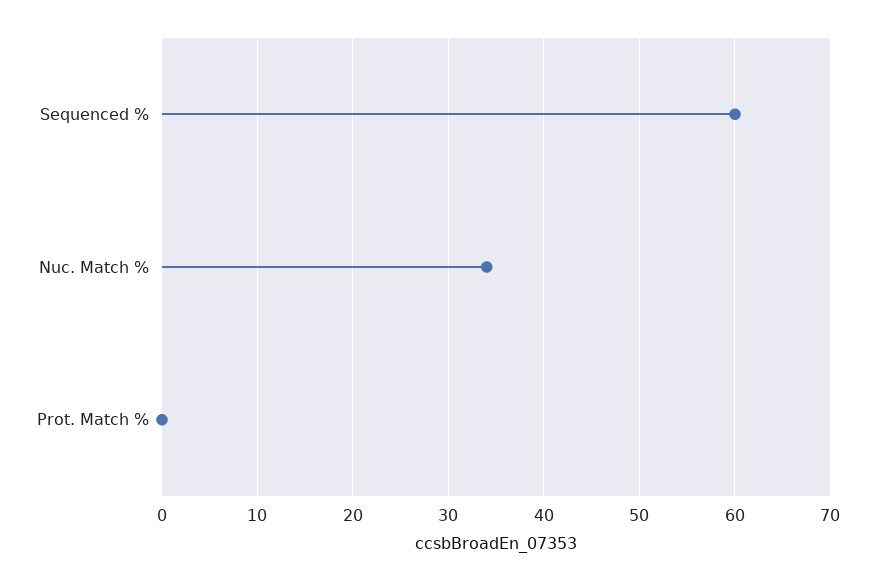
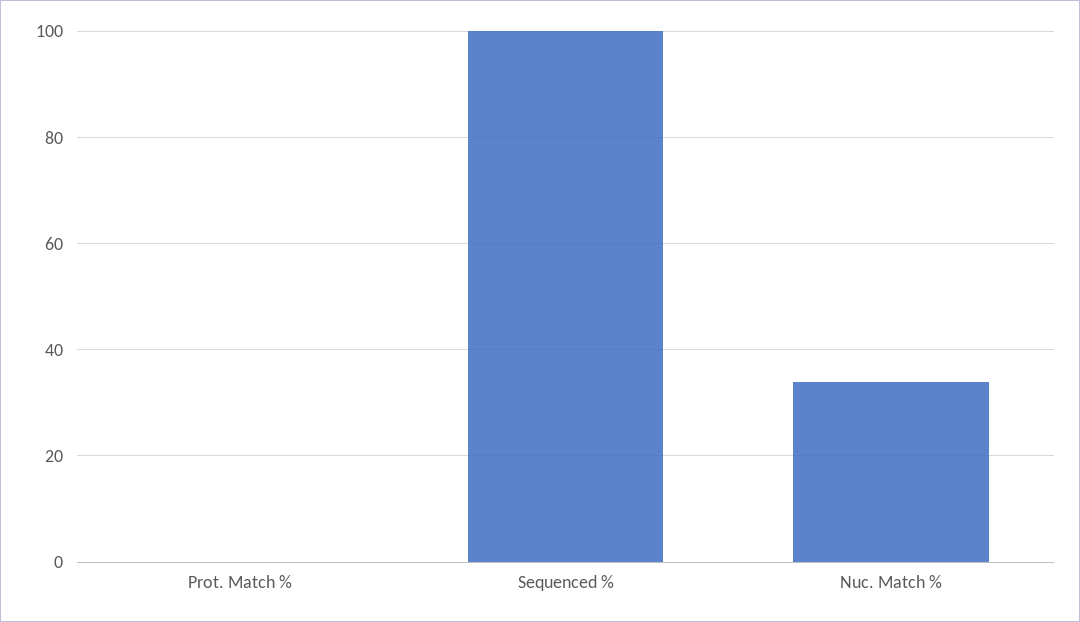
Sequenced %: 60 -> 100

